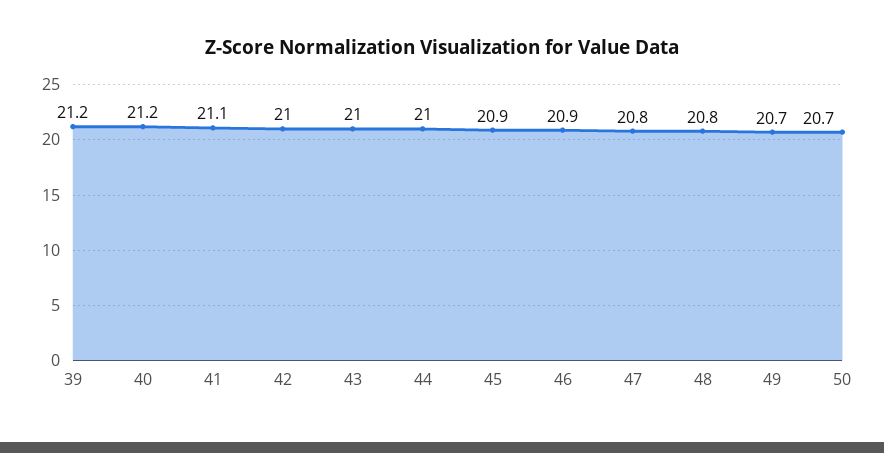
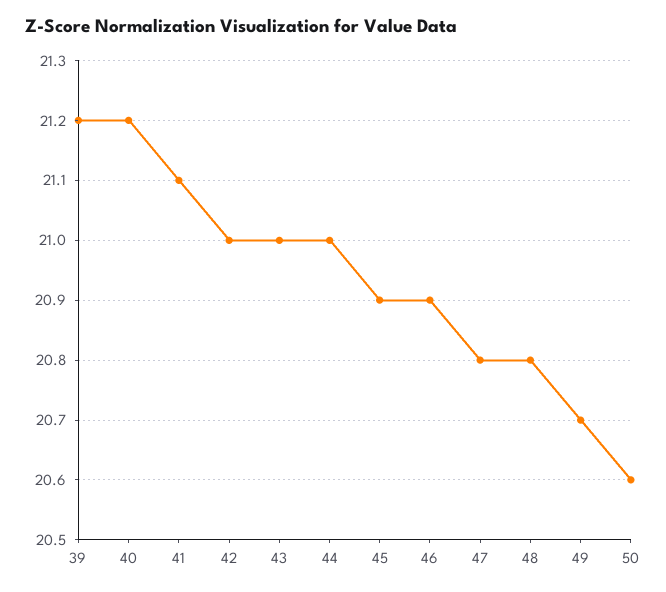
50: 20.7 -> 20.6

